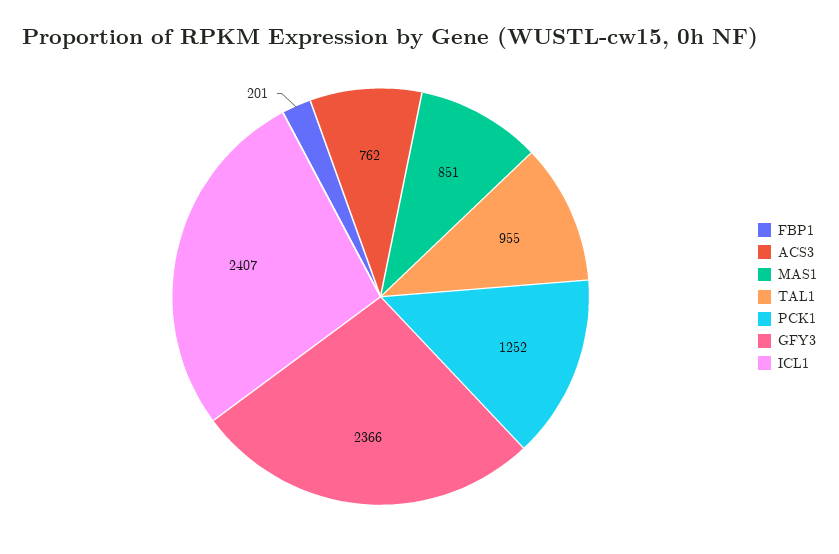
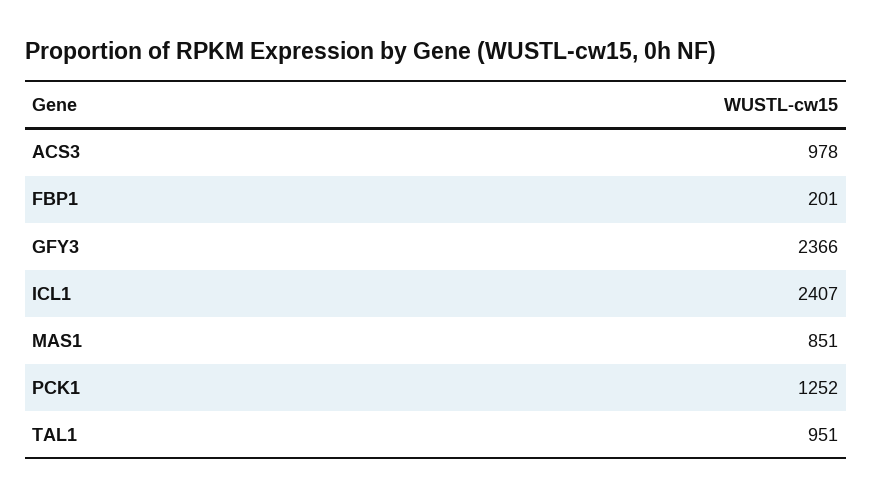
ACS3: 762 -> 978
TAL1: 955 -> 951

